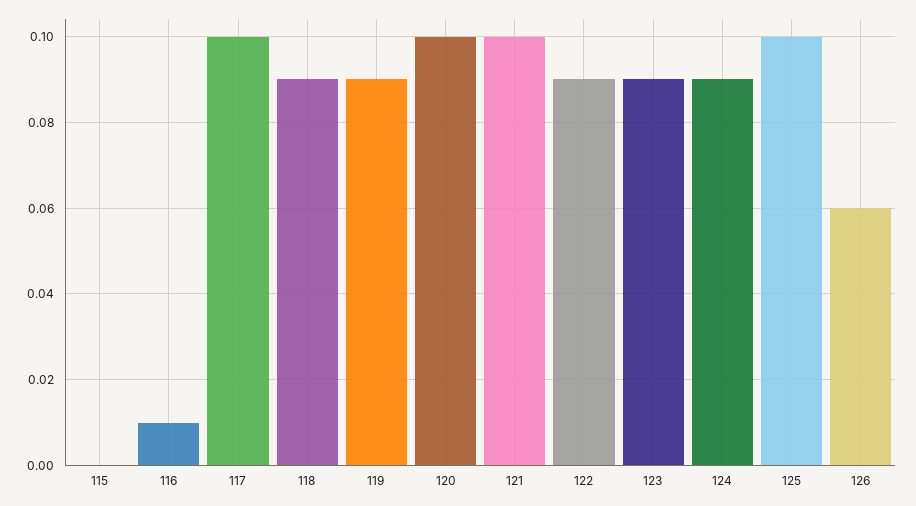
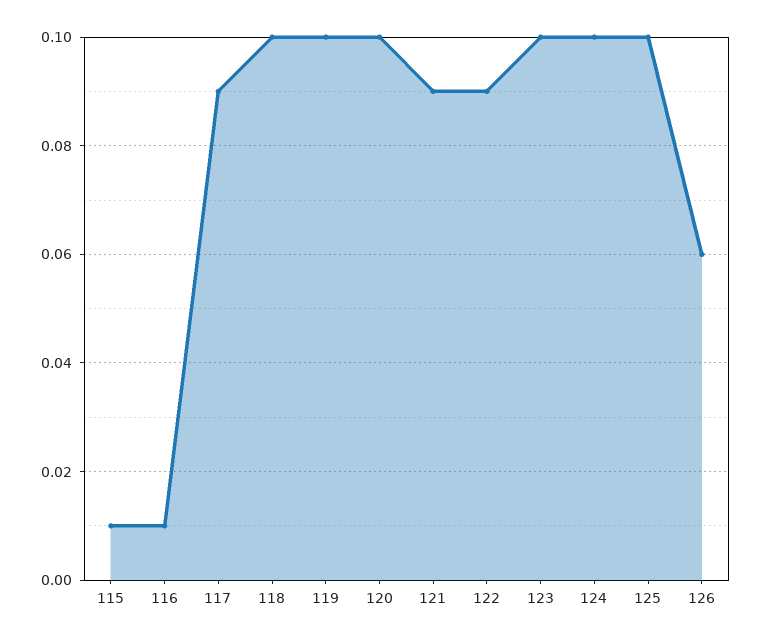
115: 0 -> 0.01
117: 0.1 -> 0.09
118: 0.09 -> 0.1
119: 0.09 -> 0.1
121: 0.1 -> 0.09
123: 0.09 -> 0.1
124: 0.09 -> 0.1

